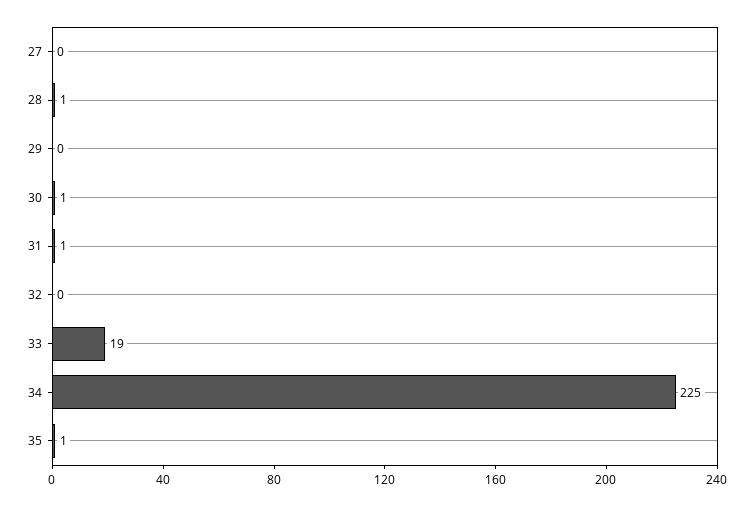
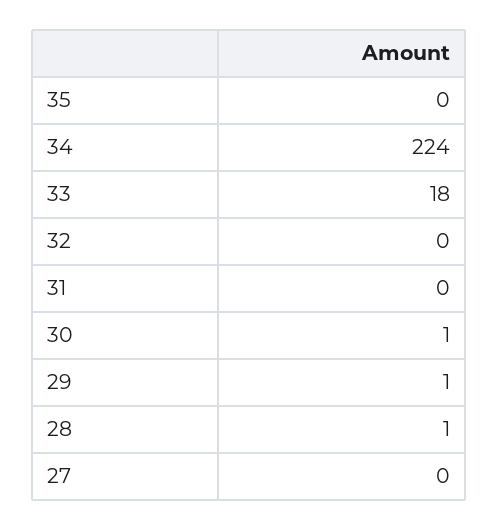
29: 0 -> 1
31: 1 -> 0
33: 19 -> 18
34: 225 -> 224
35: 1 -> 0

